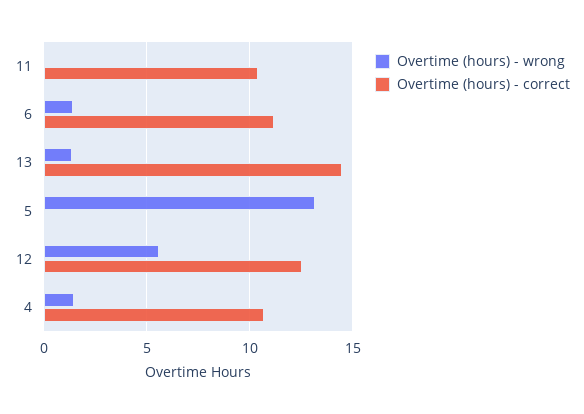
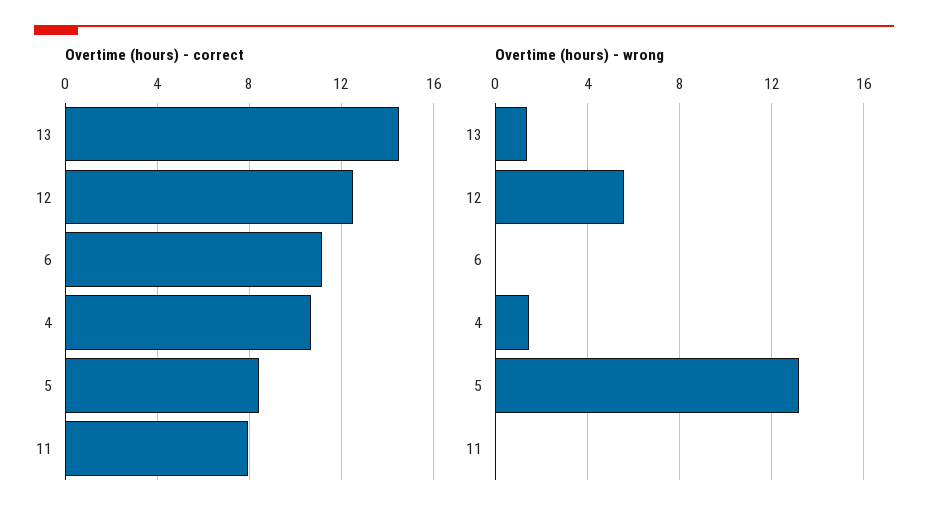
Overtime (hours) - correct, 11: 10.5 -> 8
Overtime (hours) - wrong, 6: 1.5 -> 0
Overtime (hours) - correct, 5: 0 -> 8.5

